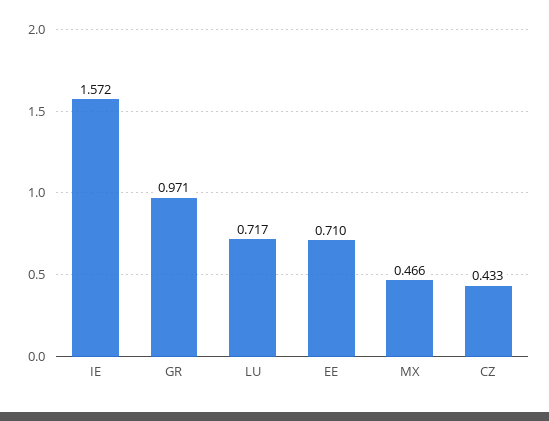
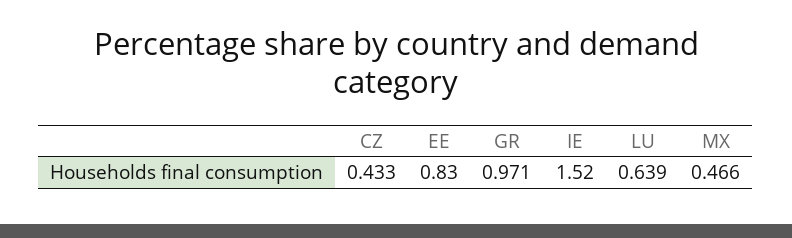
IE: 1.572 -> 1.52
LU: 0.717 -> 0.639
EE: 0.71 -> 0.83

